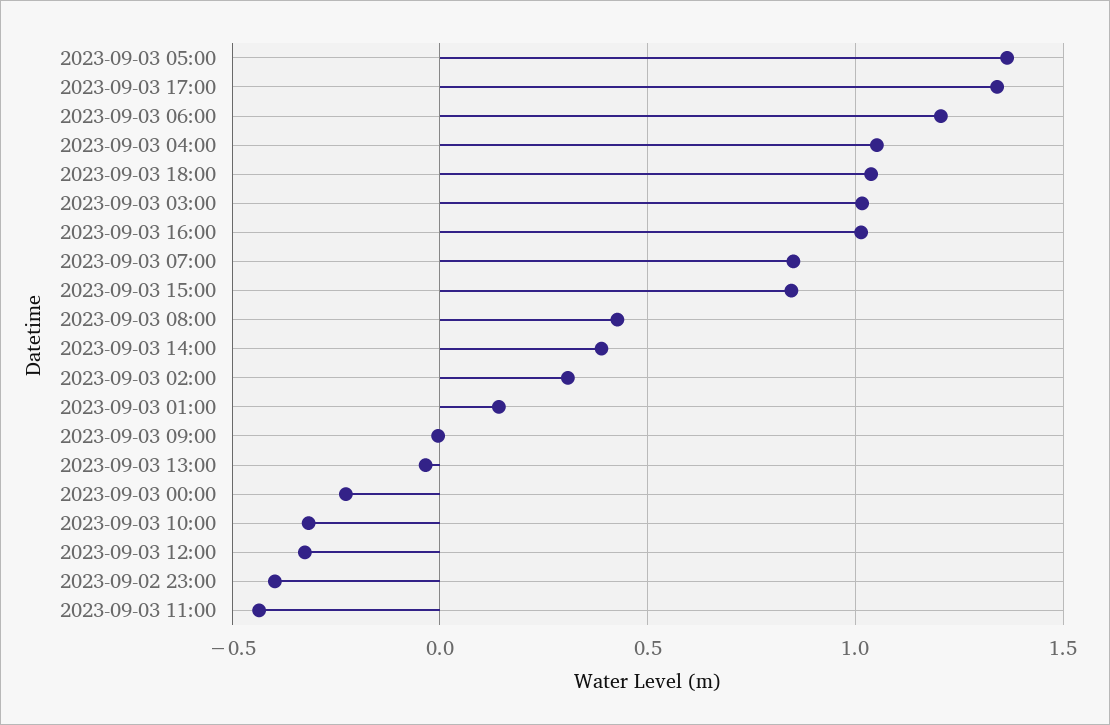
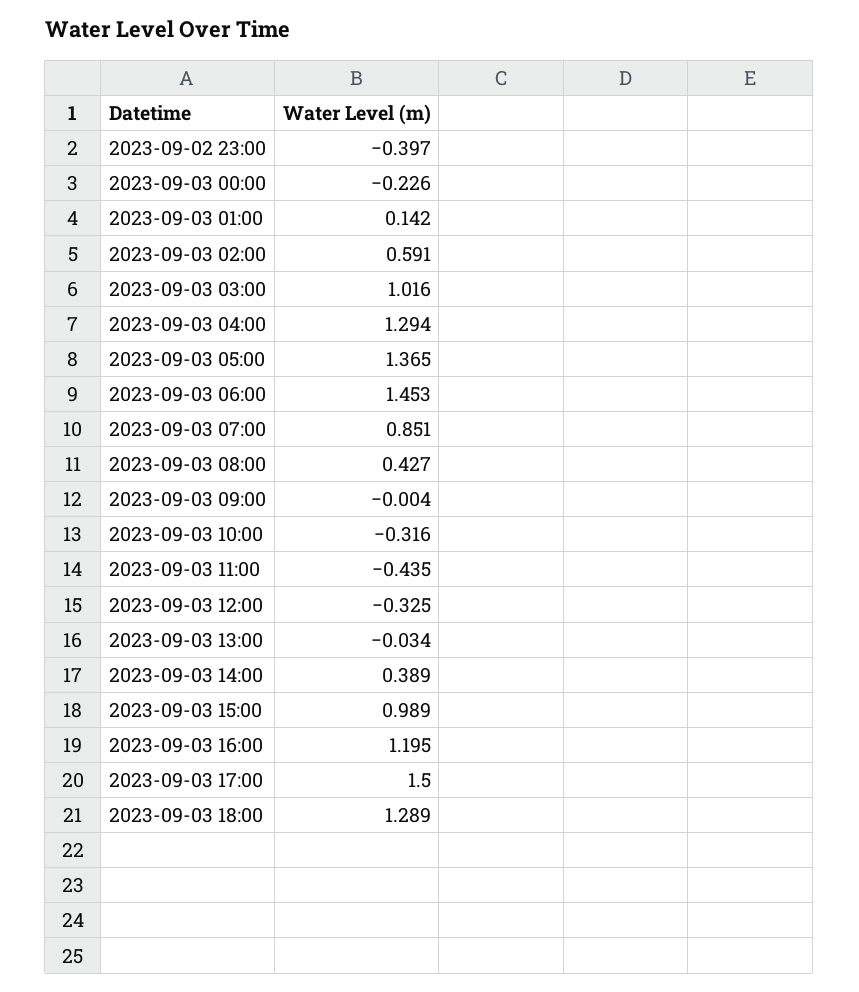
2023-09-03 17:00: 1.35 -> 1.5
2023-09-03 06:00: 1.2 -> 1.453
2023-09-03 04:00: 1.05 -> 1.294
2023-09-03 18:00: 1.05 -> 1.289
2023-09-03 16:00: 1 -> 1.195
2023-09-03 15:00: 0.85 -> 0.989
2023-09-03 02:00: 0.3 -> 0.591

